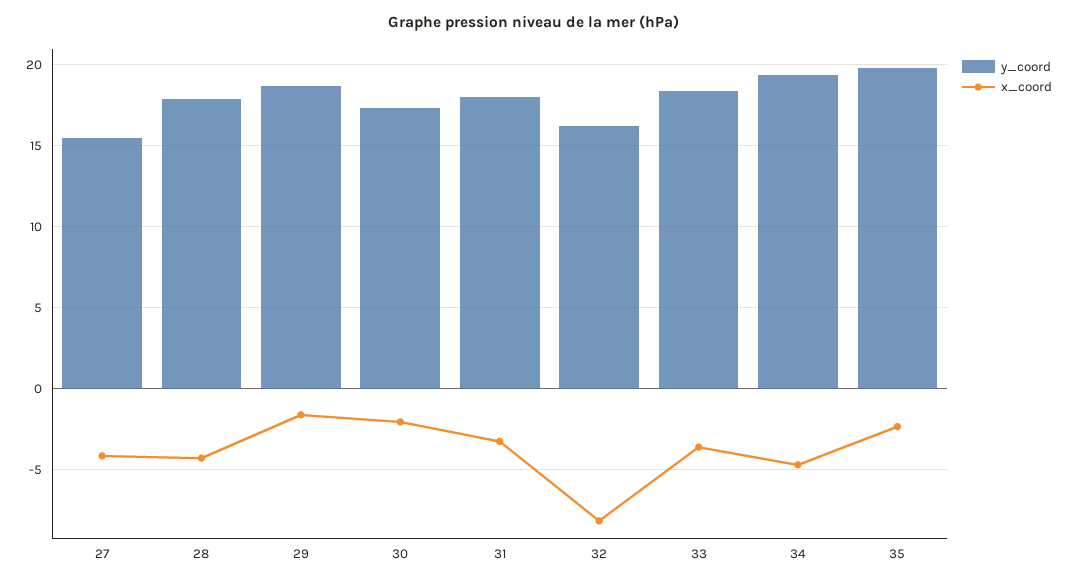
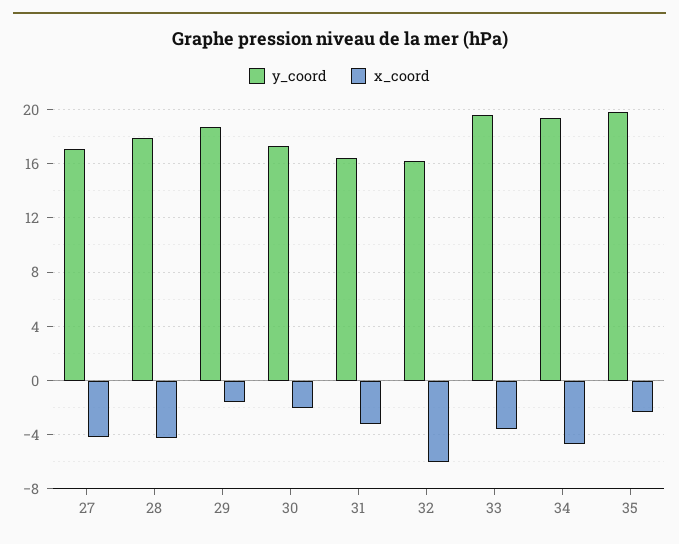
y_coord, 27: 15.5 -> 17
y_coord, 31: 18 -> 16.5
x_coord, 32: -8 -> -6
y_coord, 33: 18.5 -> 19.5

